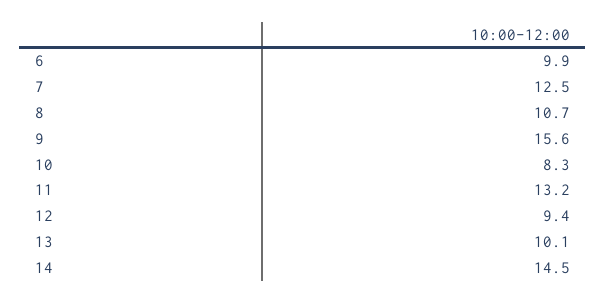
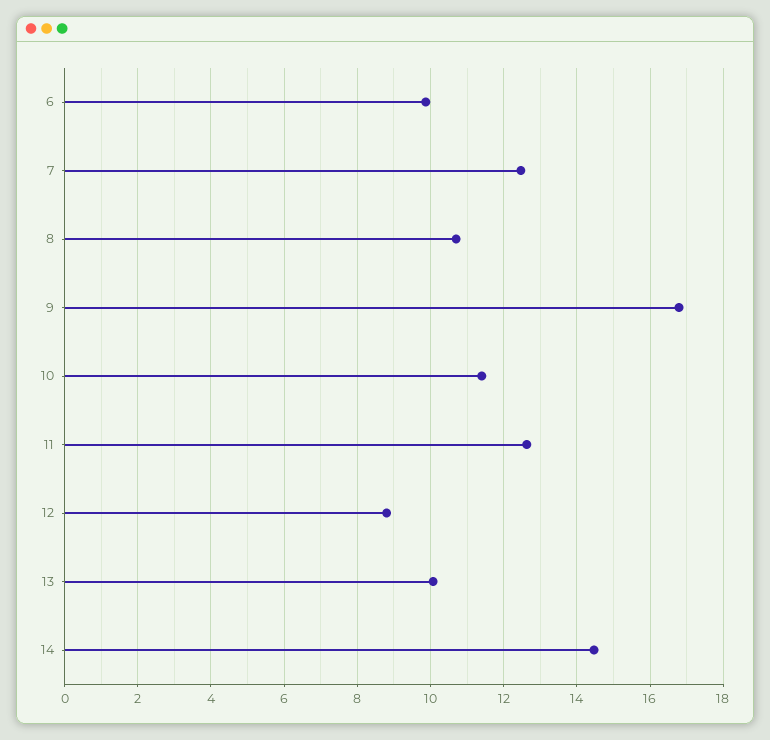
9: 15.6 -> 16.8
10: 8.3 -> 11.4
11: 13.2 -> 12.6
12: 9.4 -> 8.8

